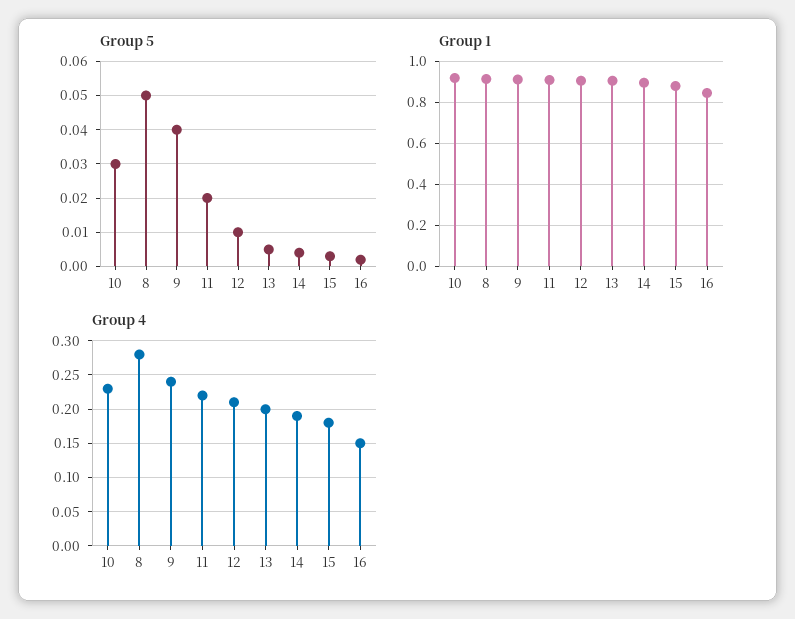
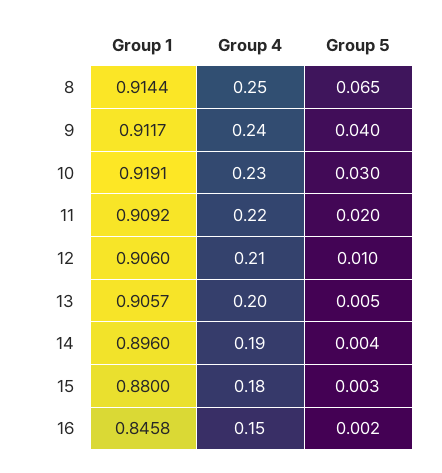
Group 5, 8: 0.05 -> 0.065
Group 4, 8: 0.28 -> 0.25

